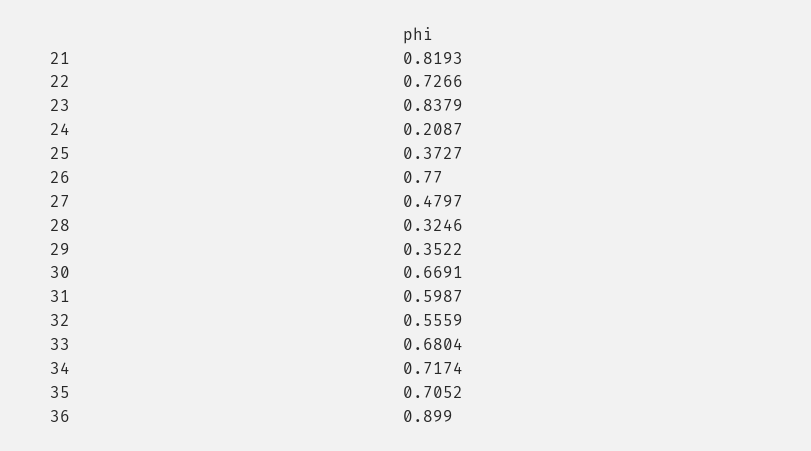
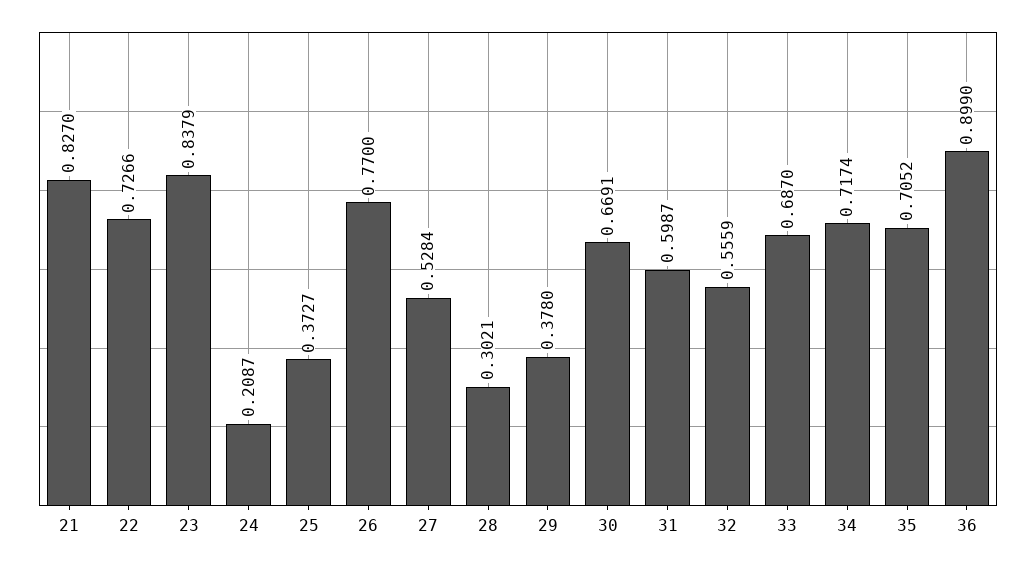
21: 0.8193 -> 0.827
27: 0.4797 -> 0.5284
28: 0.3246 -> 0.3021
29: 0.3522 -> 0.378
33: 0.6804 -> 0.687

